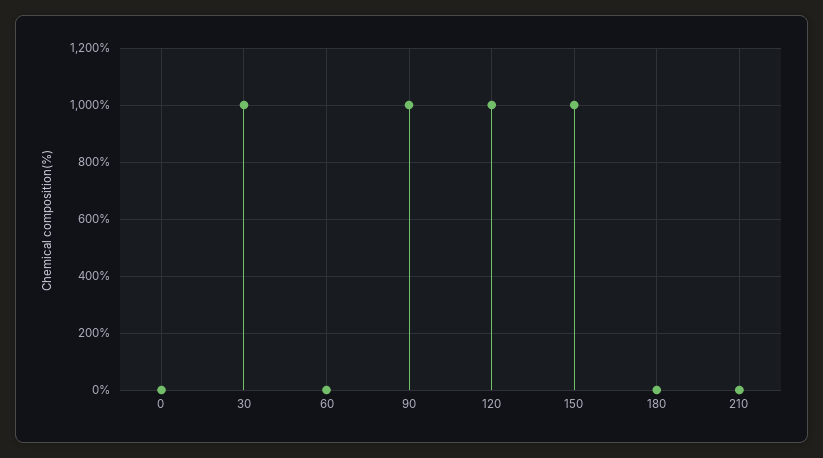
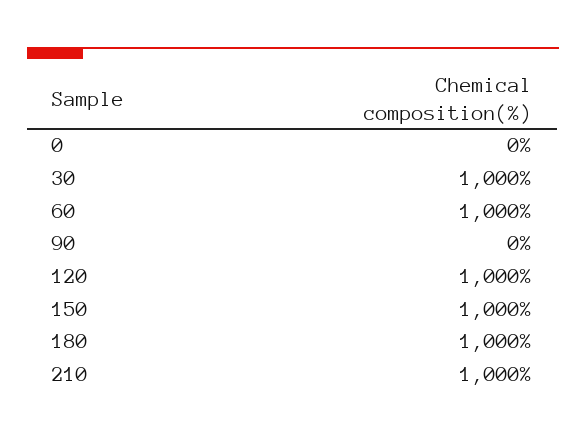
60: 0 -> 1000
90: 1000 -> 0
180: 0 -> 1000
210: 0 -> 1000

